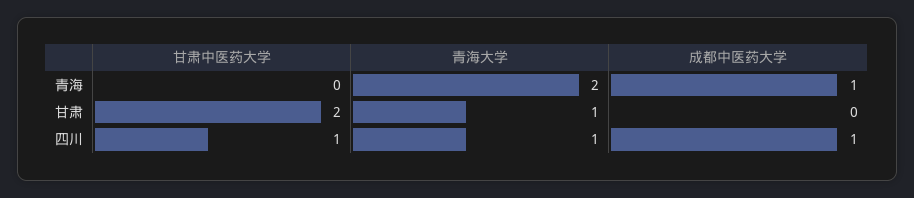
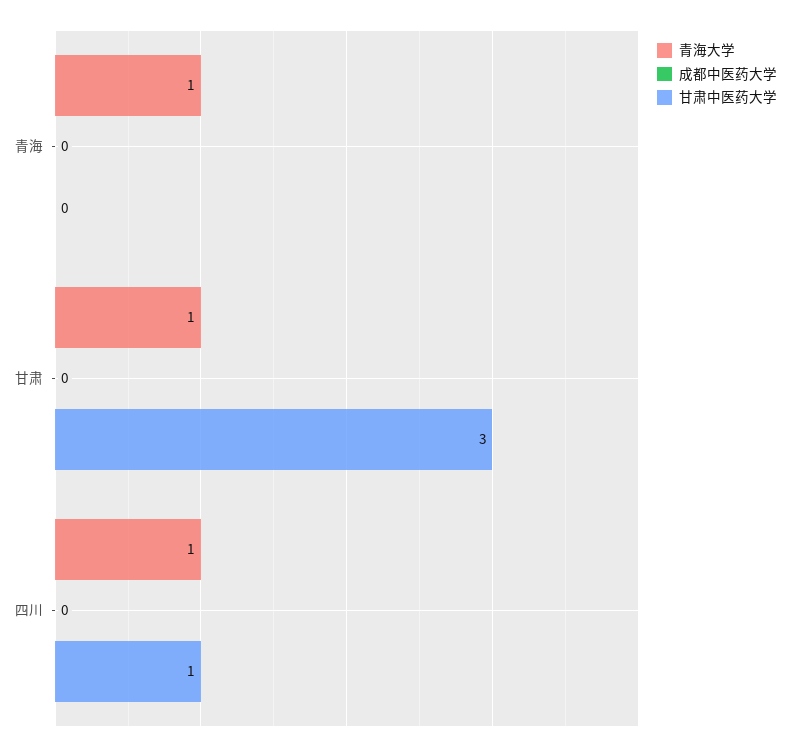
青海大学, 青海: 2 -> 1
成都中医药大学, 青海: 1 -> 0
甘肃中医药大学, 甘肃: 2 -> 3
成都中医药大学, 四川: 1 -> 0

